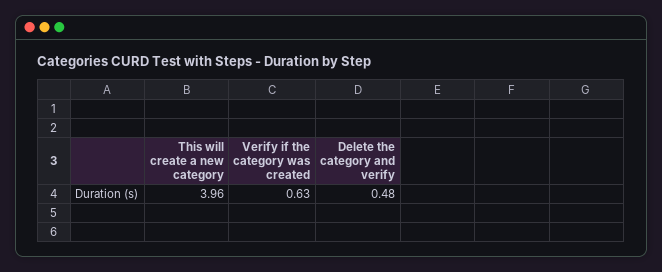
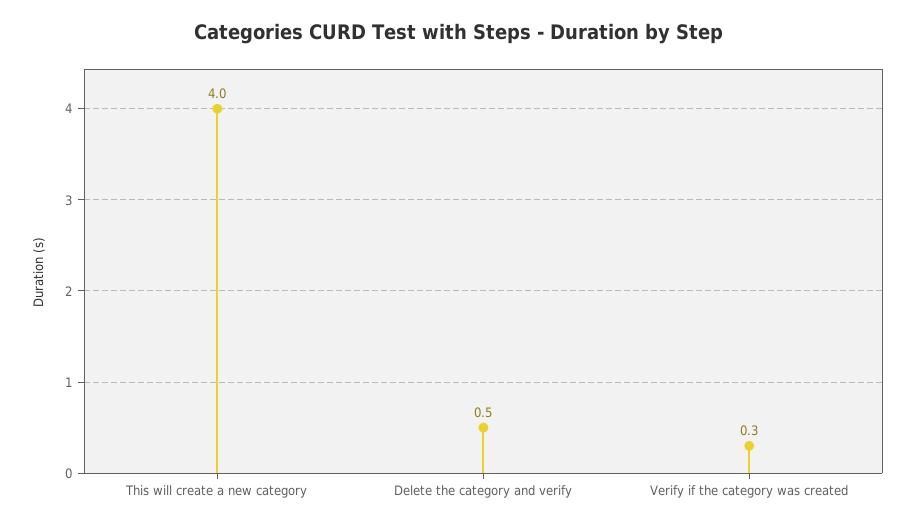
Verify if the category was created: 0.63 -> 0.3

